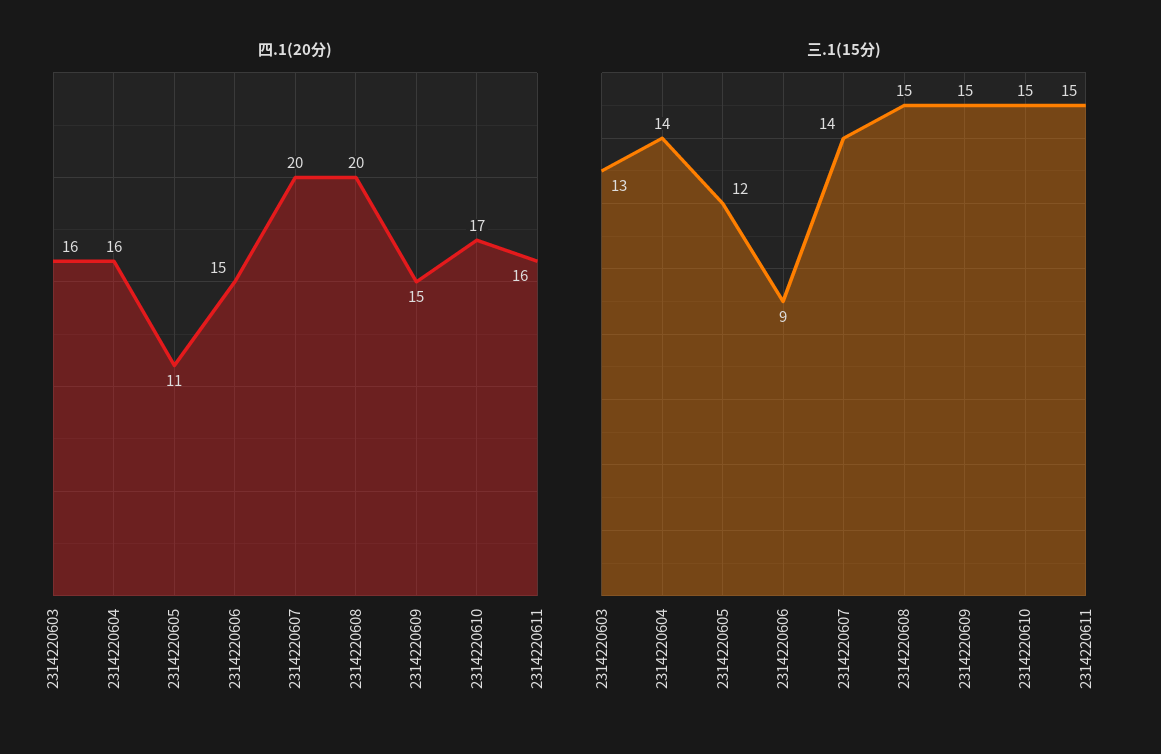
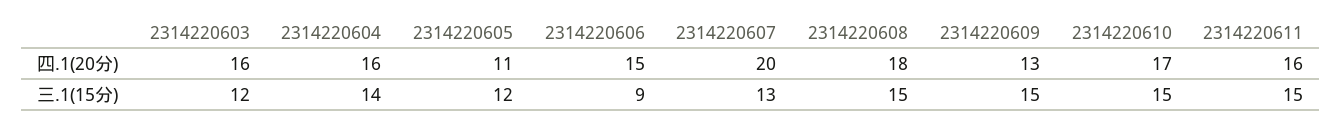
四.1(20分), 2314220608: 20 -> 18
四.1(20分), 2314220609: 15 -> 13
三.1(15分), 2314220603: 13 -> 12
三.1(15分), 2314220607: 14 -> 13

